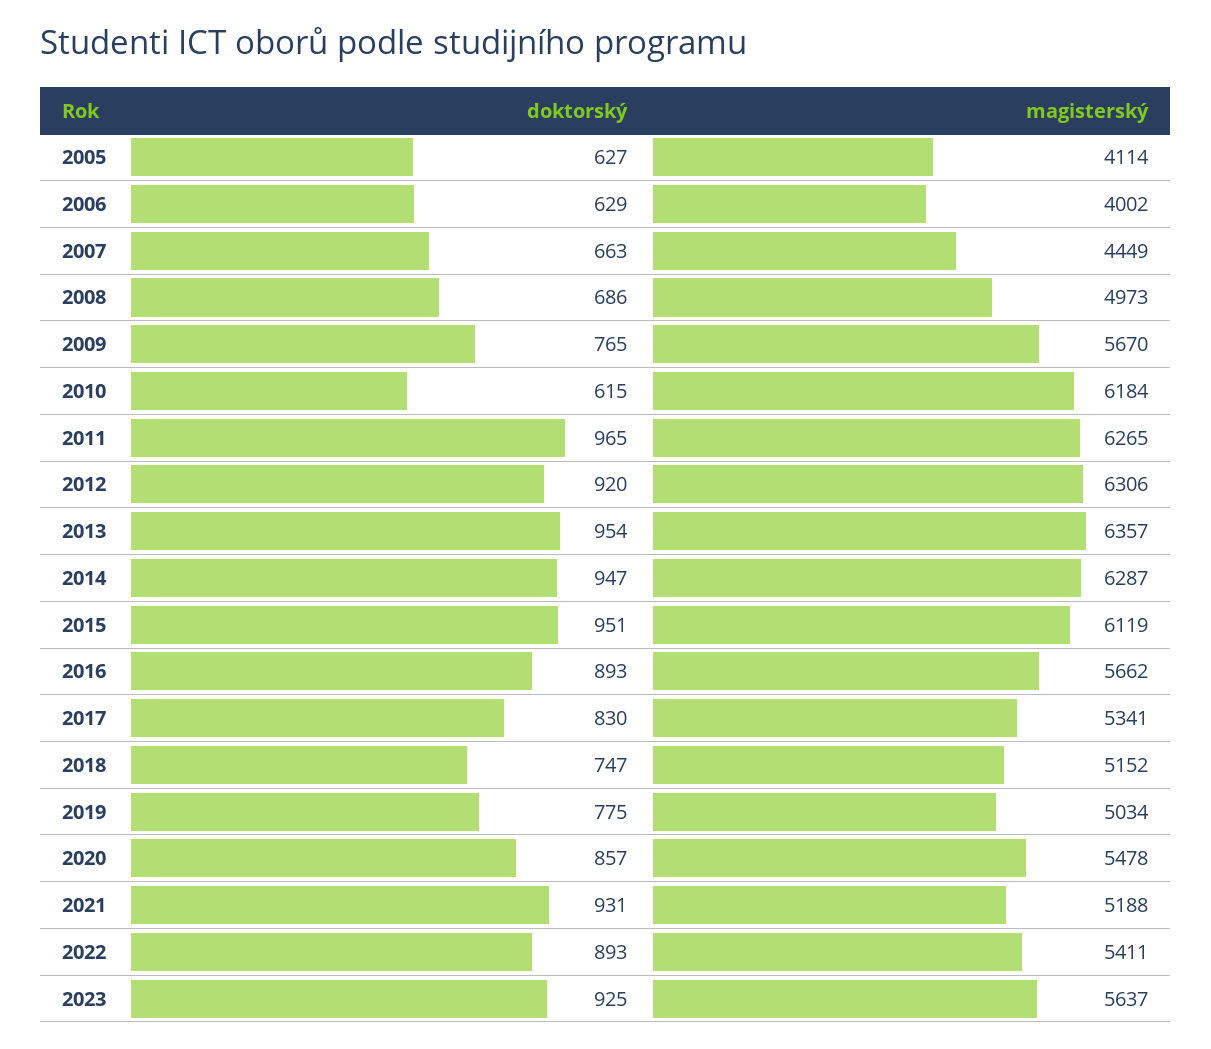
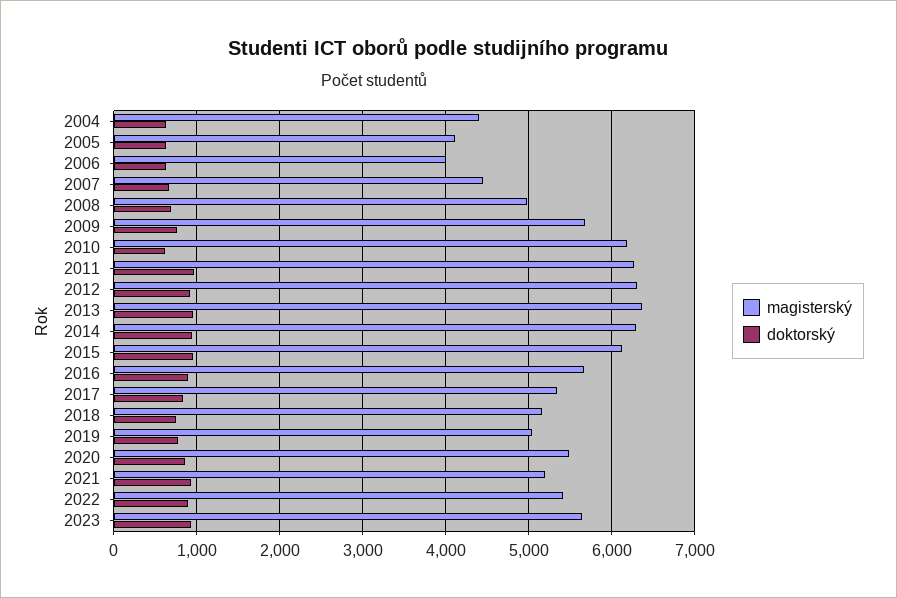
magisterský, 2004: none -> 4400
doktorský, 2004: none -> 600

